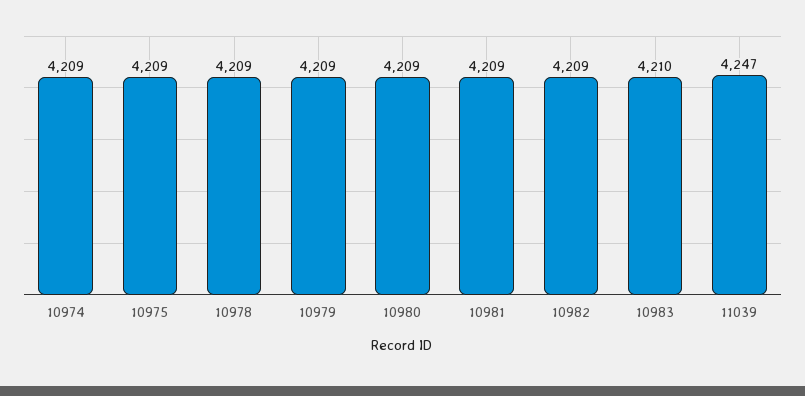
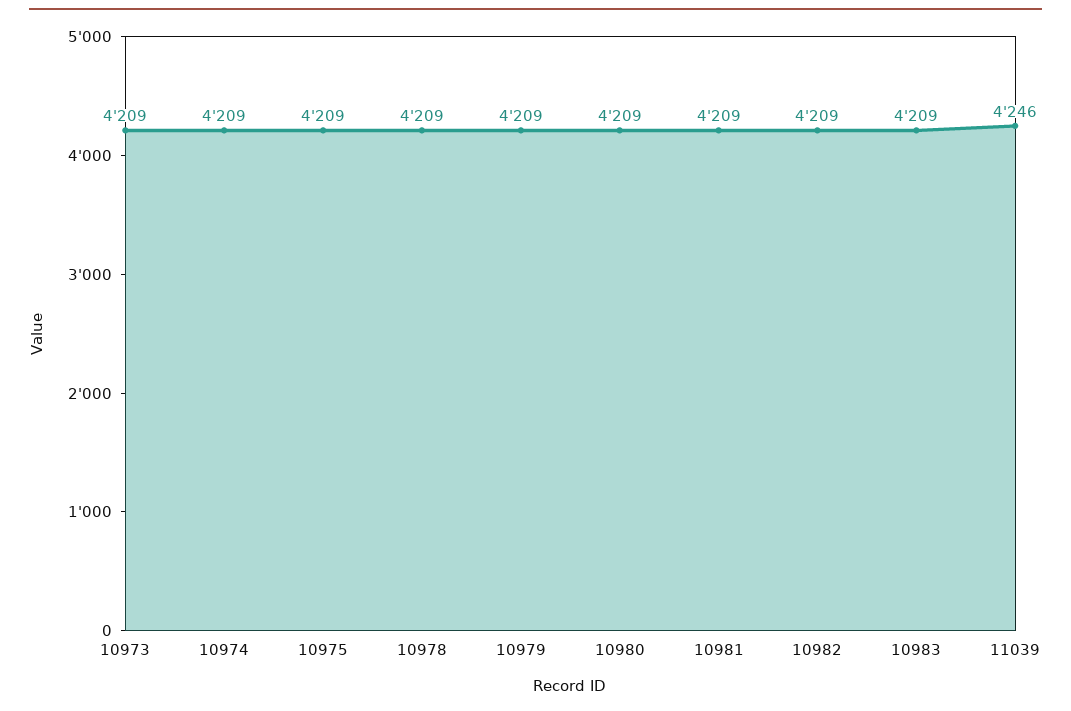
10983: 4210 -> 4209
11039: 4247 -> 4246
10973: none -> 4209

